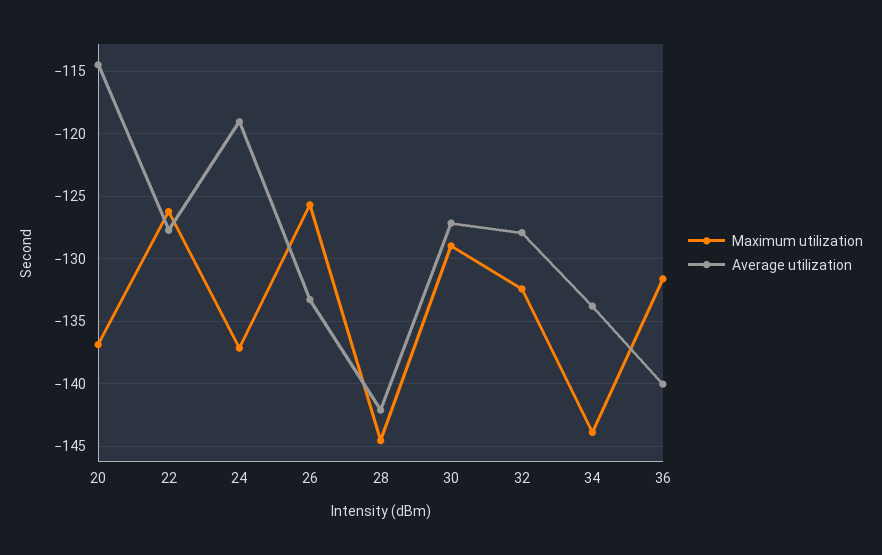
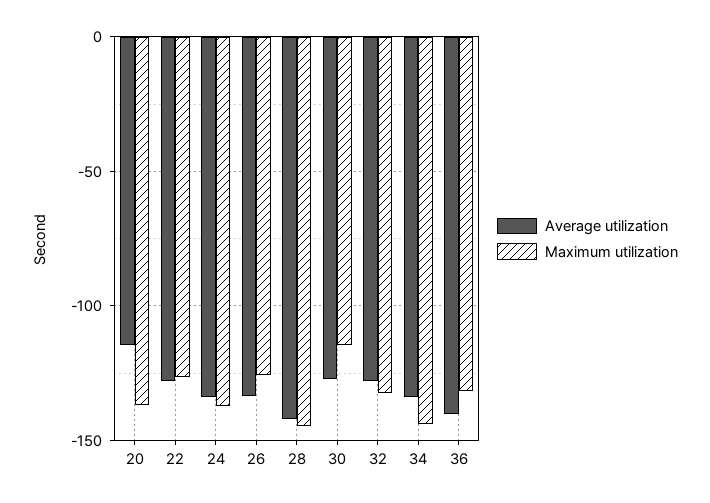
Average utilization, 24: -119 -> -135
Maximum utilization, 30: -129 -> -115

